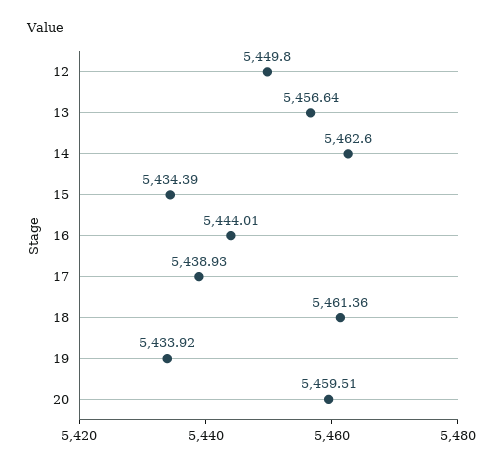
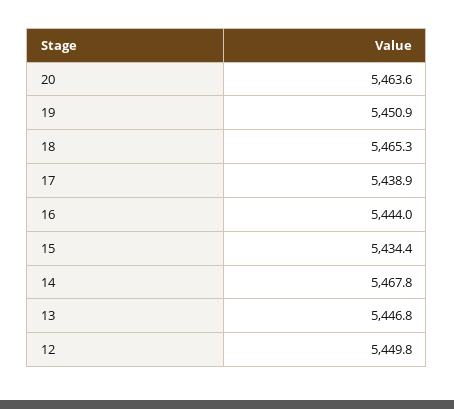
13: 5456.64 -> 5446.8
14: 5462.6 -> 5467.8
18: 5461.36 -> 5465.3
19: 5433.92 -> 5450.9
20: 5459.51 -> 5463.6

